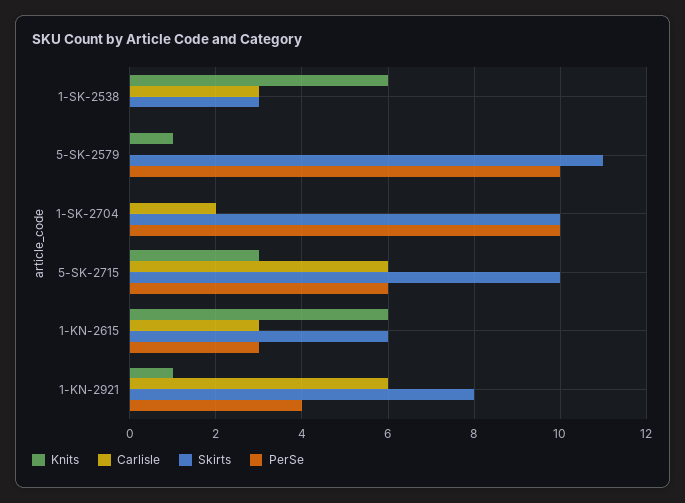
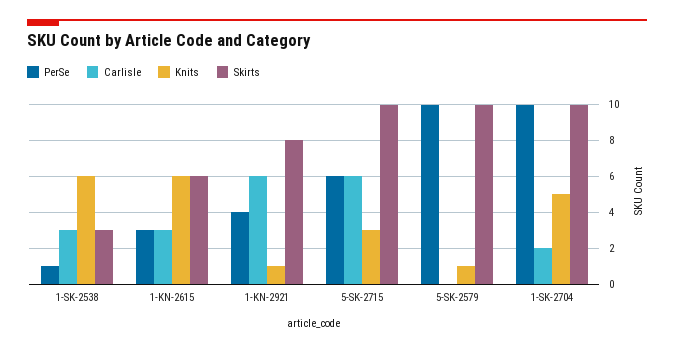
PerSe, 1-SK-2538: 0 -> 1
Skirts, 5-SK-2579: 11 -> 10
Knits, 1-SK-2704: 0 -> 5

